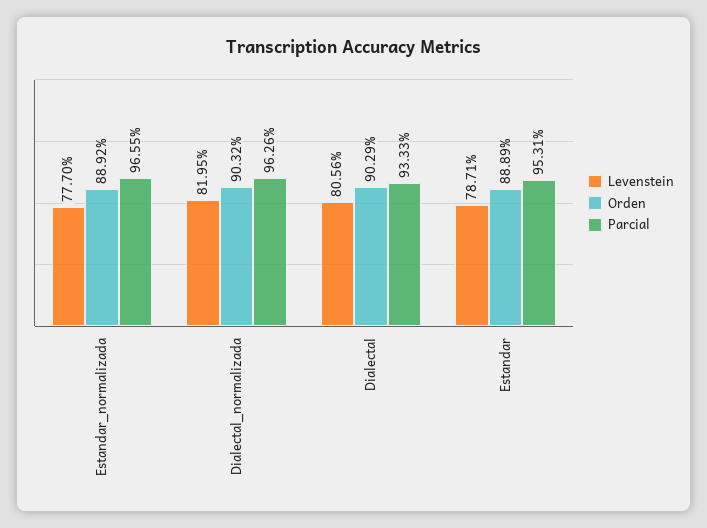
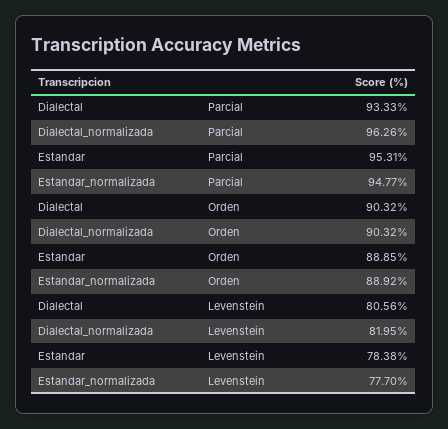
Parcial, Estandar_normalizada: 96.55 -> 94.77
Orden, Dialectal: 90.29 -> 90.32
Levenstein, Estandar: 78.71 -> 78.38
Orden, Estandar: 88.89 -> 88.85

